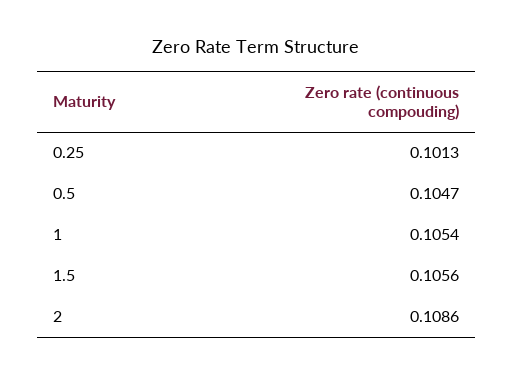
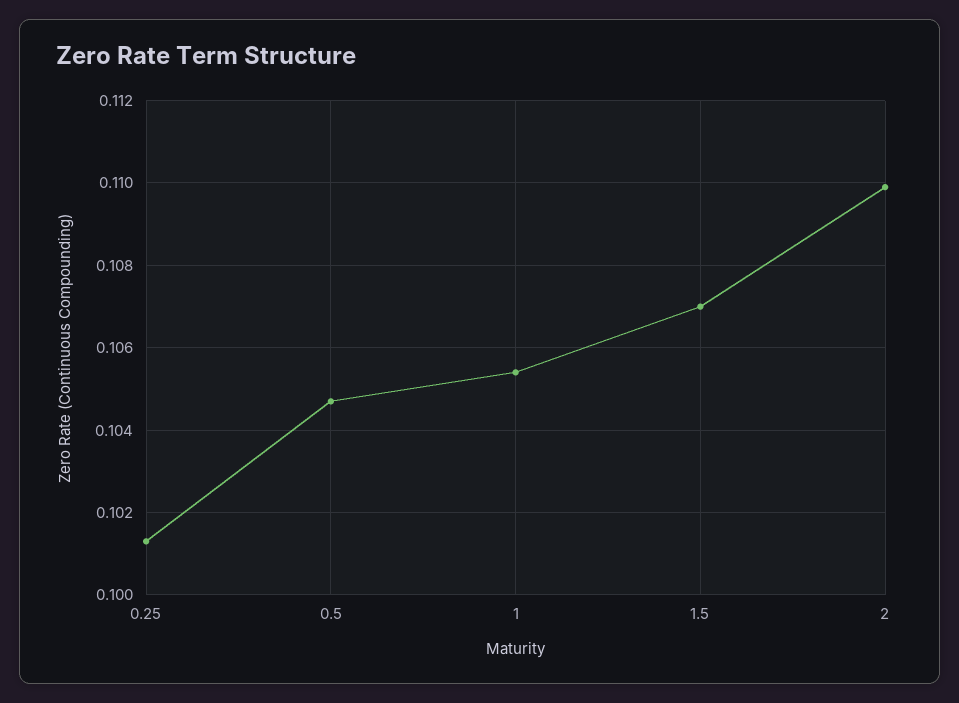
1.5: 0.1056 -> 0.107
2: 0.1086 -> 0.11

